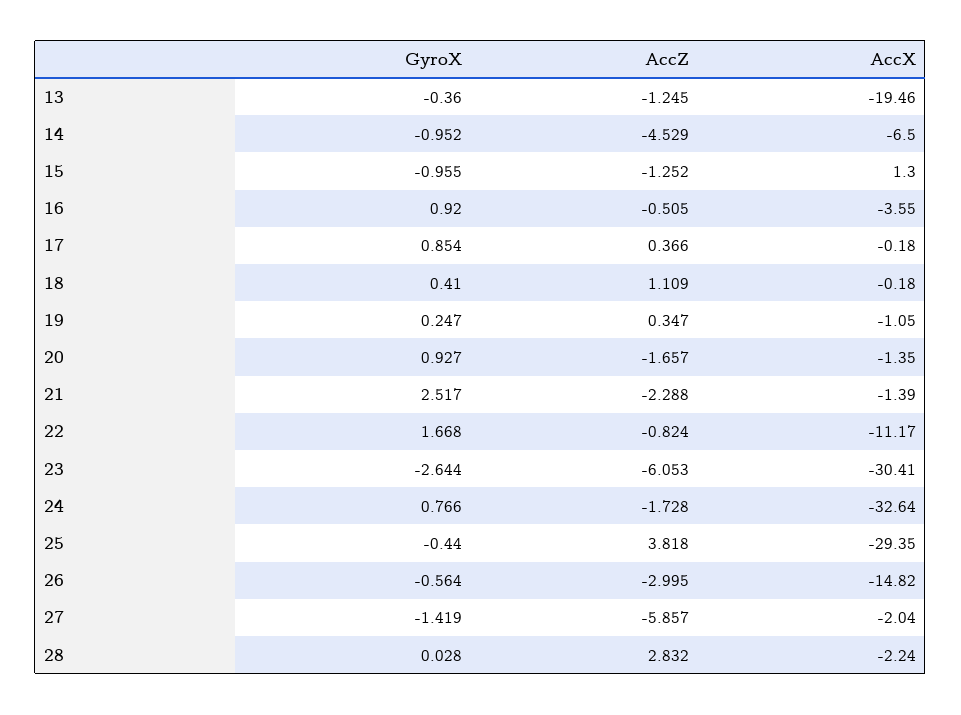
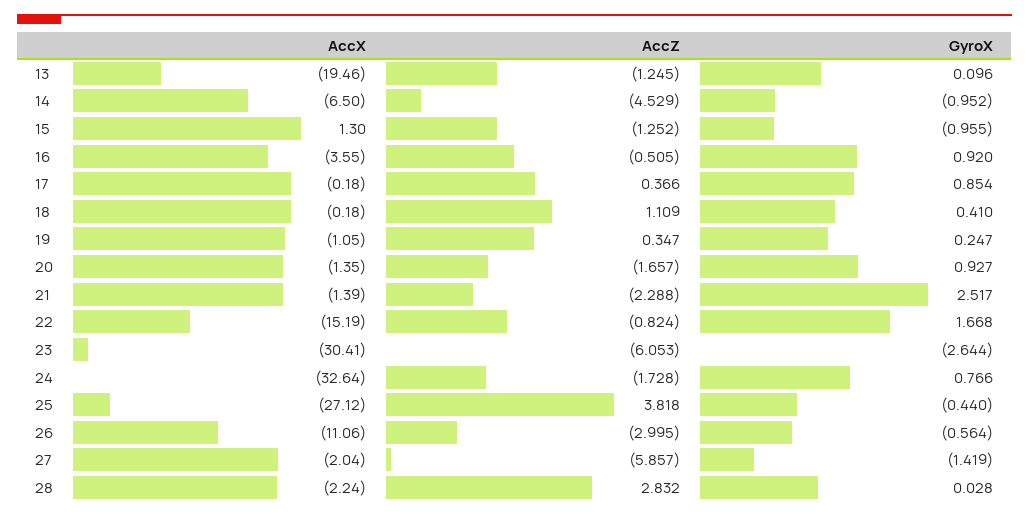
GyroX, 13: -0.36 -> 0.096
AccX, 22: -11.17 -> -15.19
AccX, 25: -29.35 -> -27.12
AccX, 26: -14.82 -> -11.06

